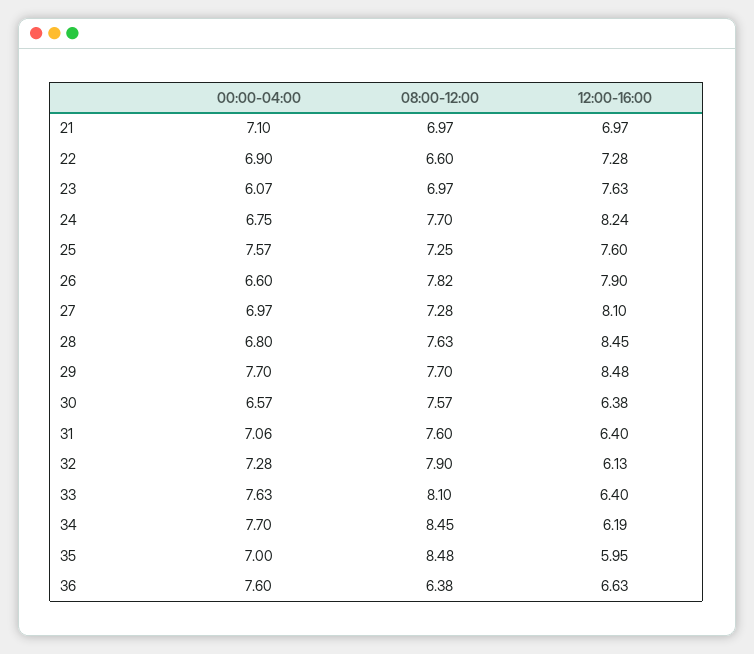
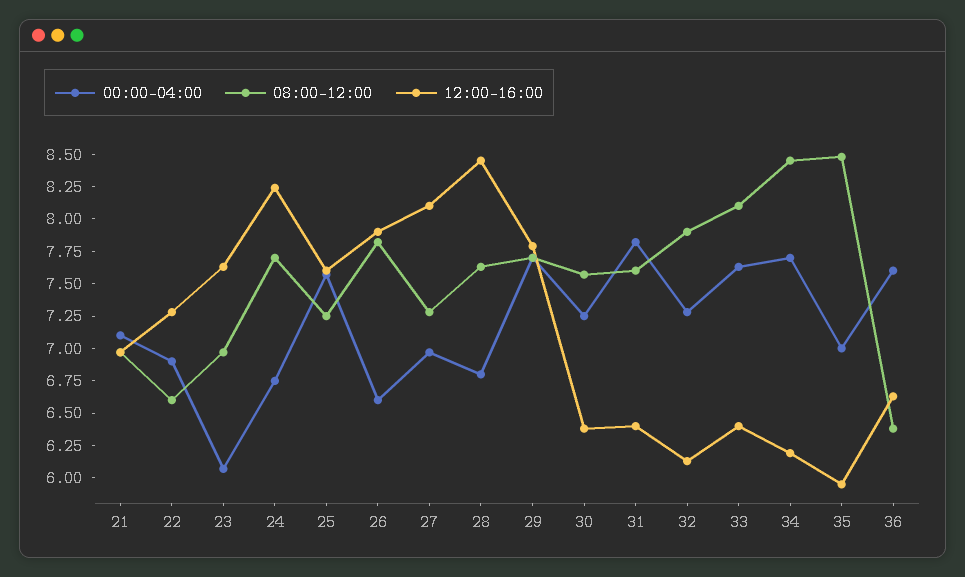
12:00-16:00, 29: 8.48 -> 7.75
00:00-04:00, 30: 6.57 -> 7.25
00:00-04:00, 31: 7.06 -> 7.75

